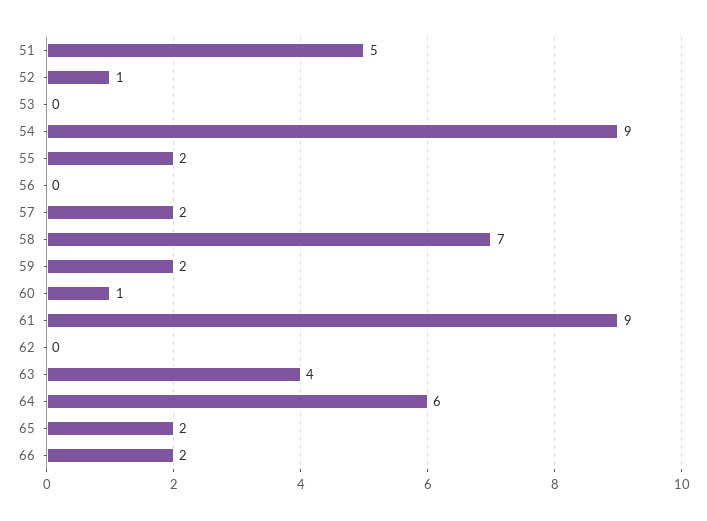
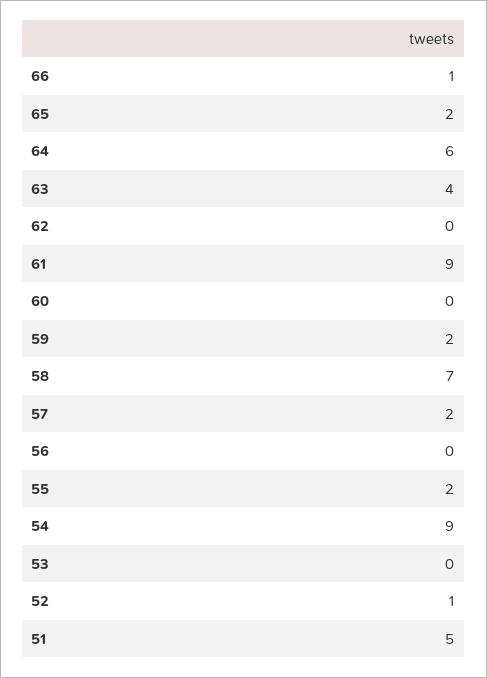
60: 1 -> 0
66: 2 -> 1

